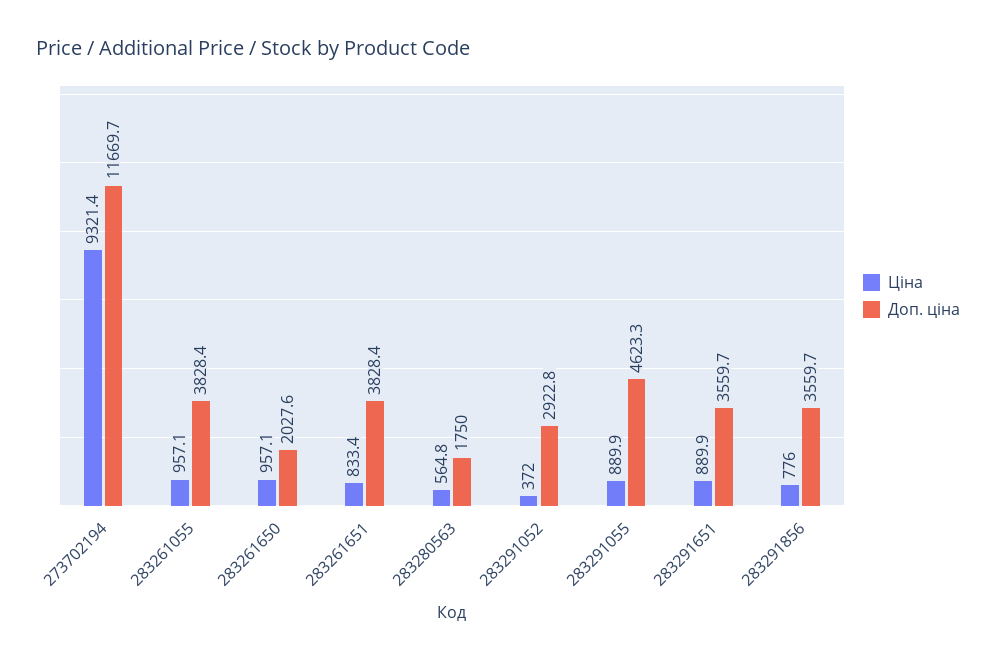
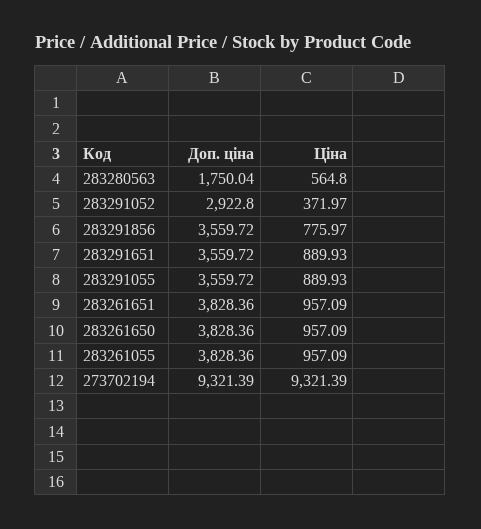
Доп. ціна, 273702194: 11669.7 -> 9321.39
Доп. ціна, 283261650: 2027.6 -> 3828.36
Ціна, 283261651: 833.4 -> 957.09
Доп. ціна, 283291055: 4623.3 -> 3559.72

